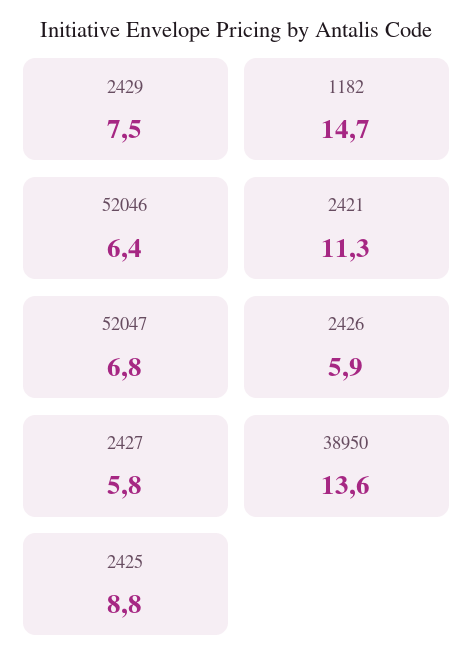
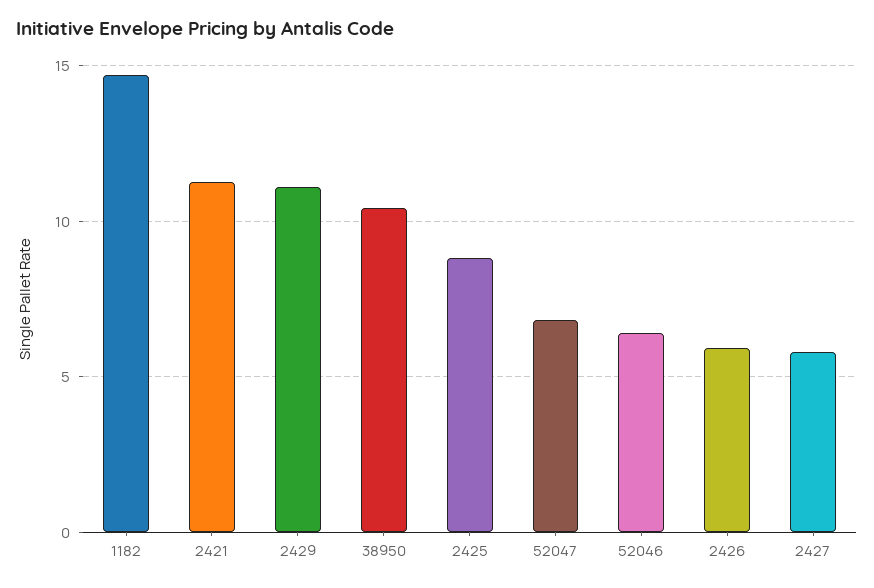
2429: 7.5 -> 11
38950: 13.6 -> 10.5

